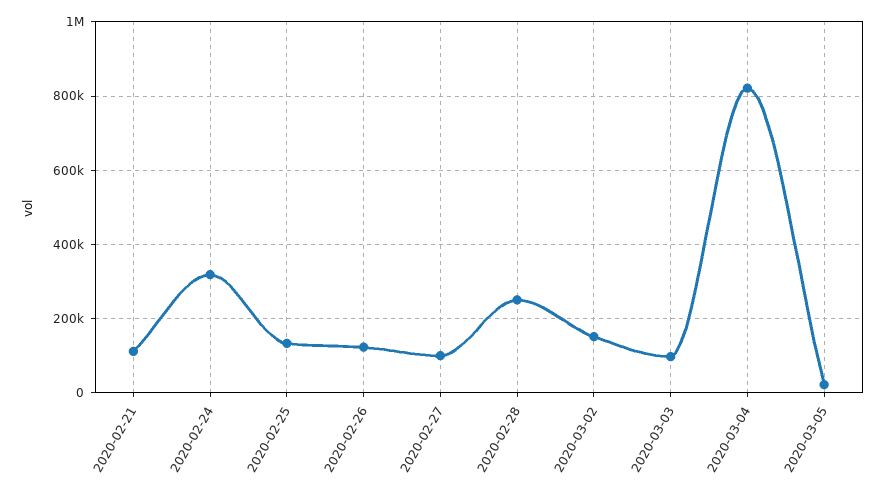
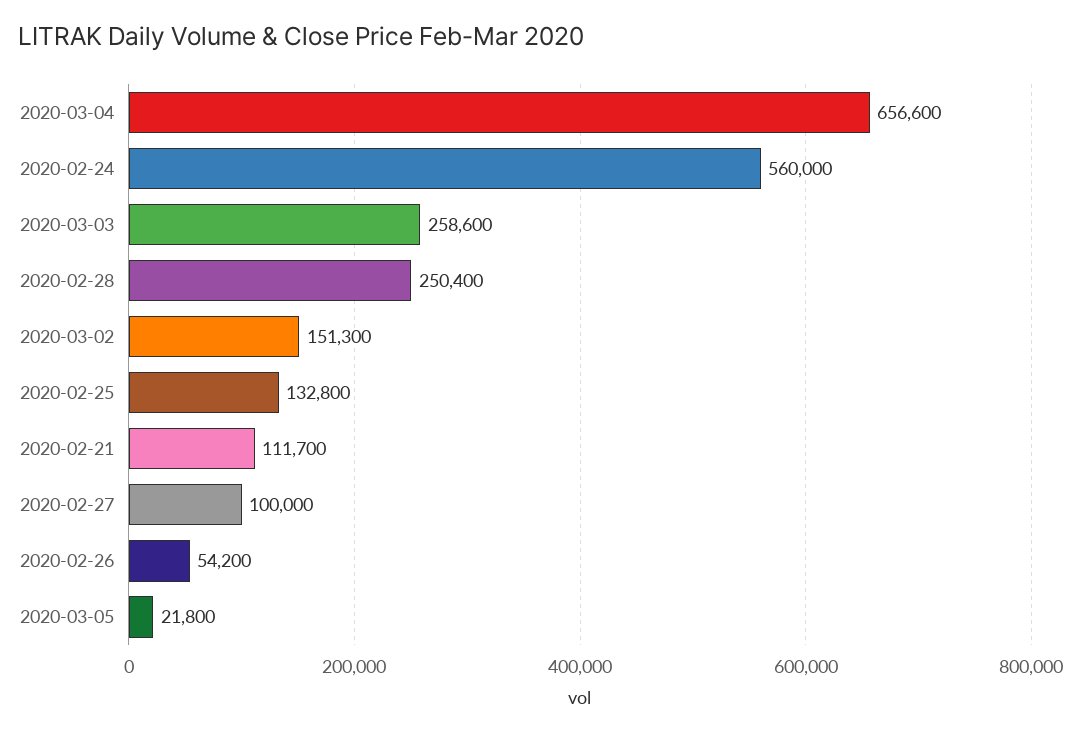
2020-02-24: 320000 -> 560000
2020-02-26: 120000 -> 54200
2020-03-03: 100000 -> 258600
2020-03-04: 820000 -> 656600

